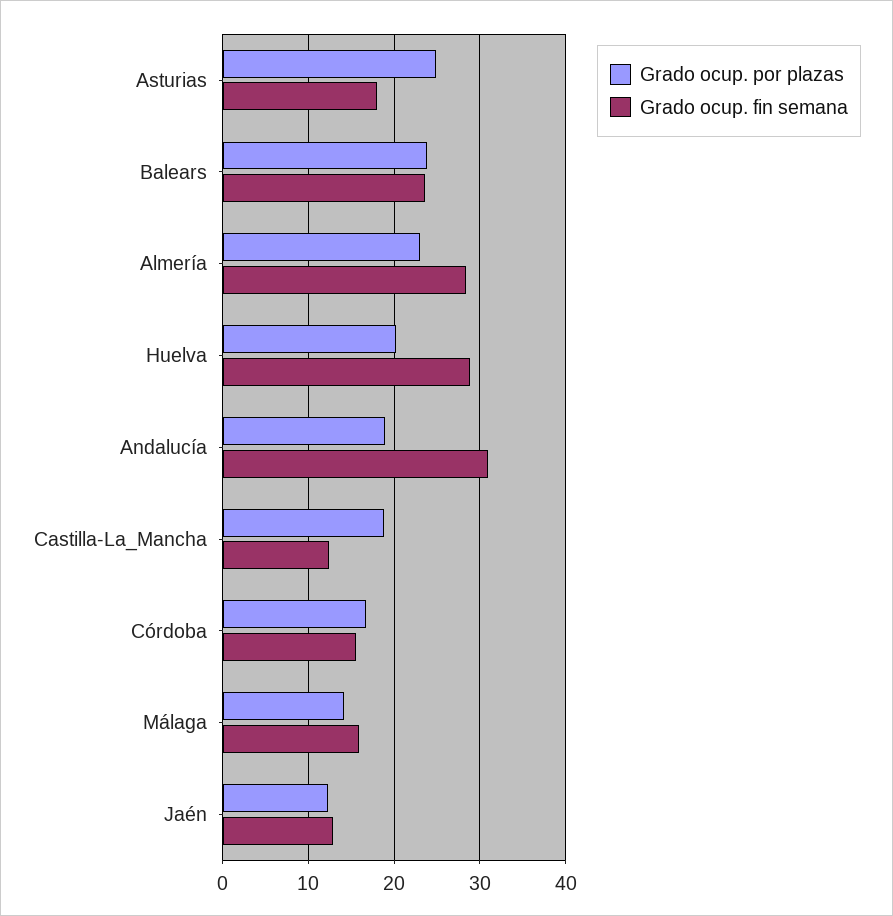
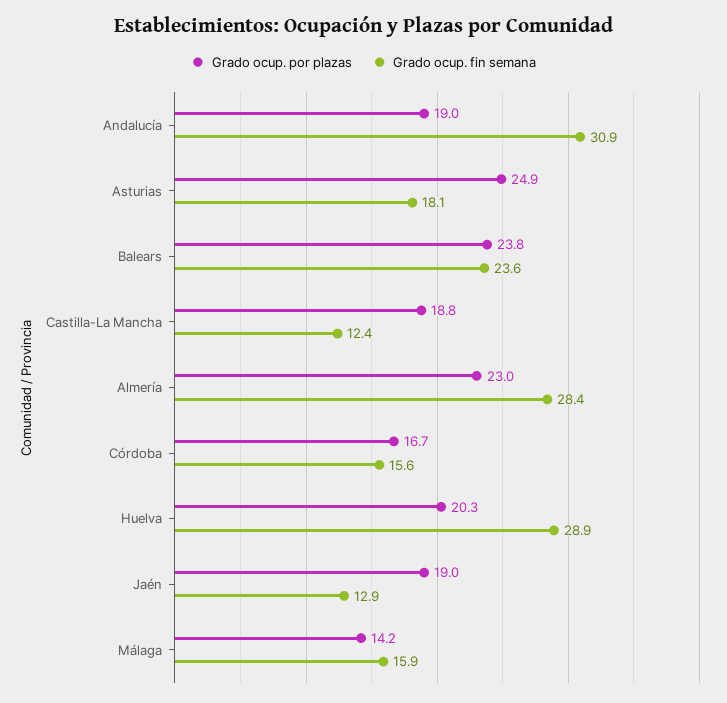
Grado ocup. por plazas, Jaén: 12 -> 19

